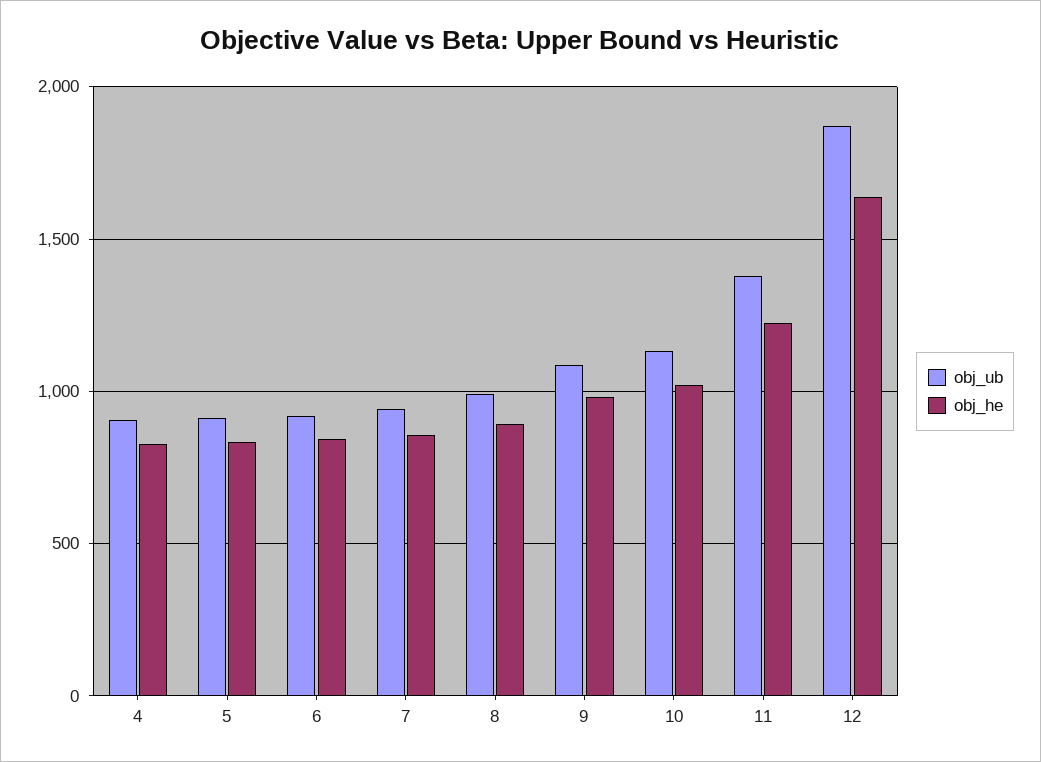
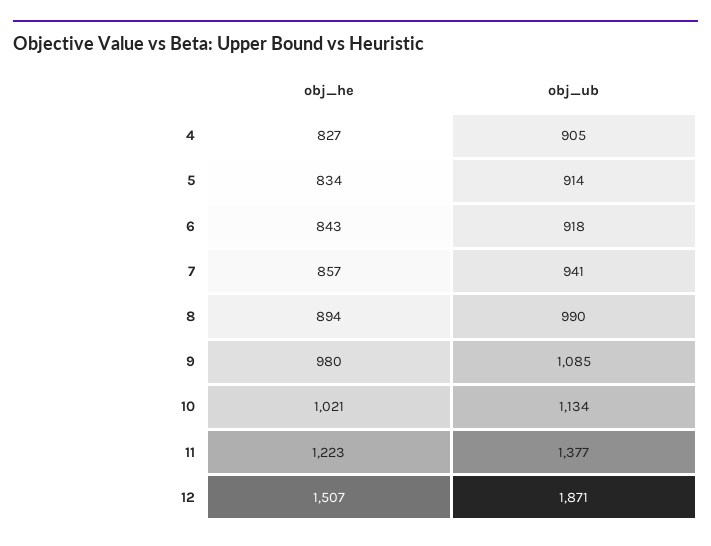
obj_he, 12: 1650 -> 1507

